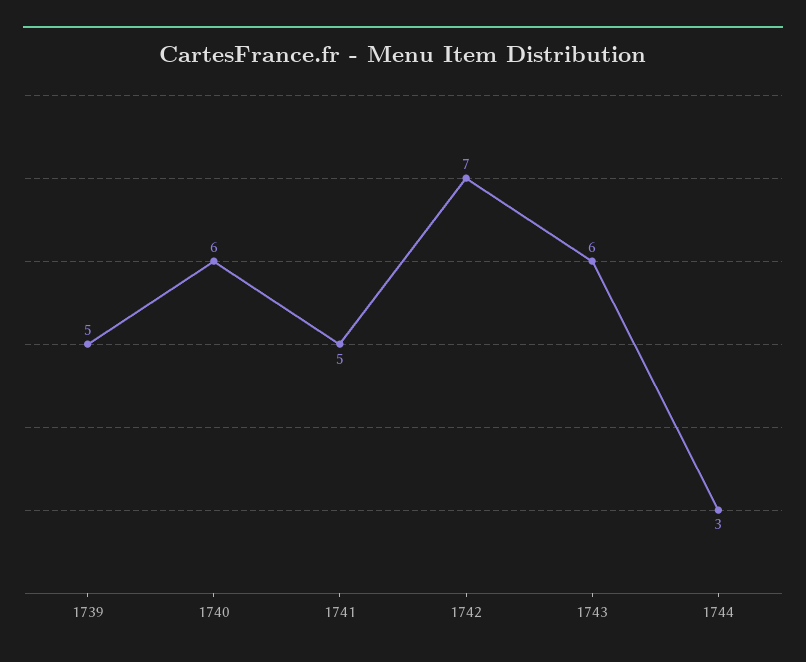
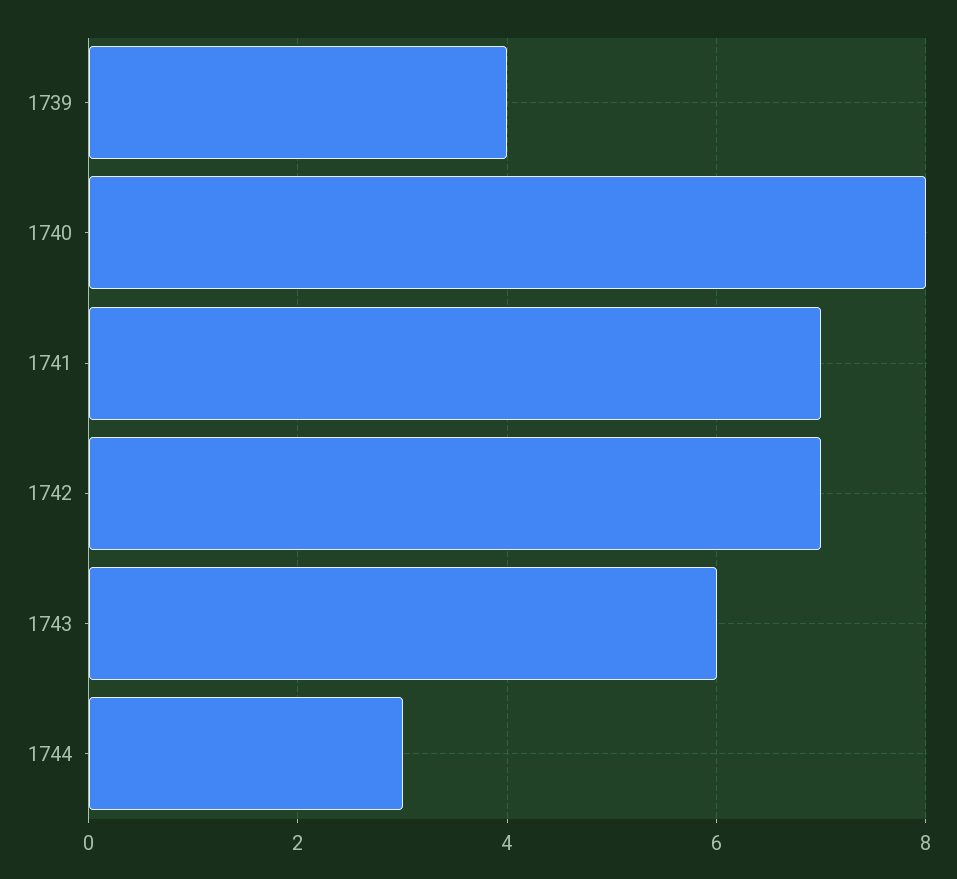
1739: 5 -> 4
1740: 6 -> 8
1741: 5 -> 7

